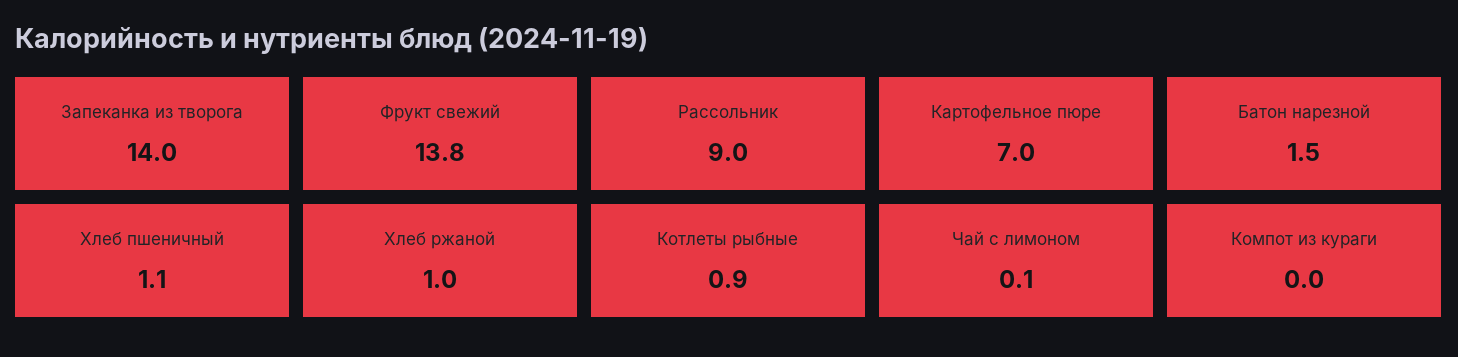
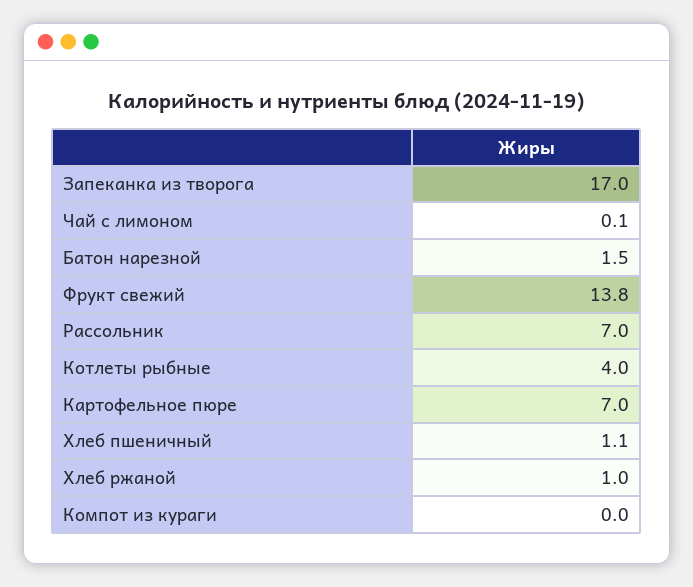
Запеканка из творога: 14 -> 17
Рассольник: 9 -> 7
Котлеты рыбные: 0.9 -> 4

